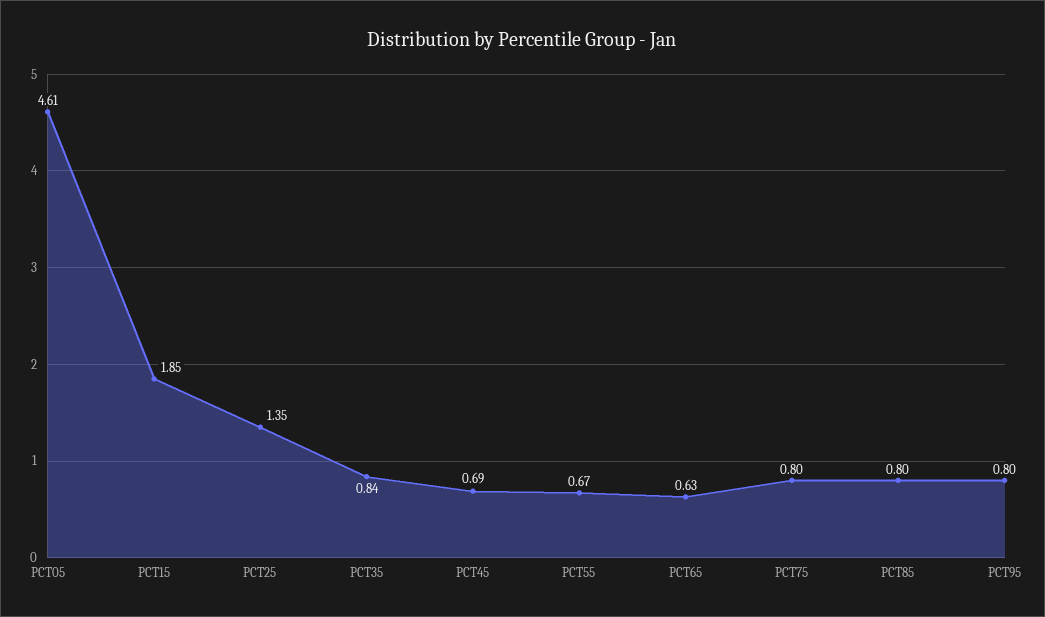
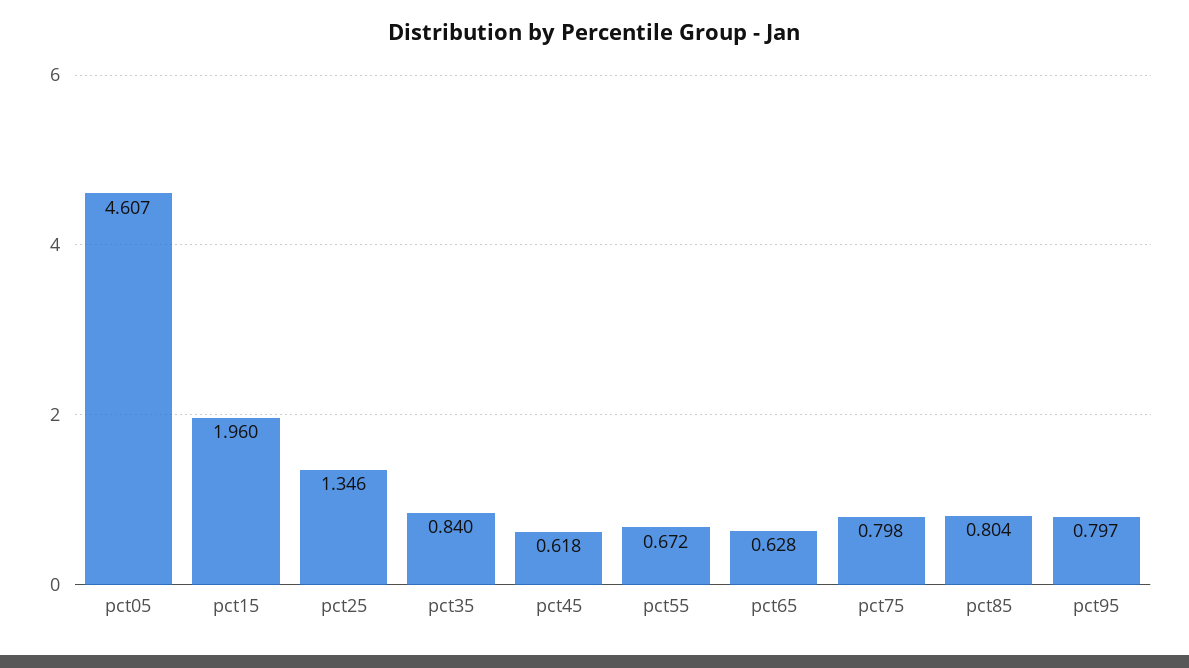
PCT15: 1.85 -> 1.96
PCT45: 0.69 -> 0.618

